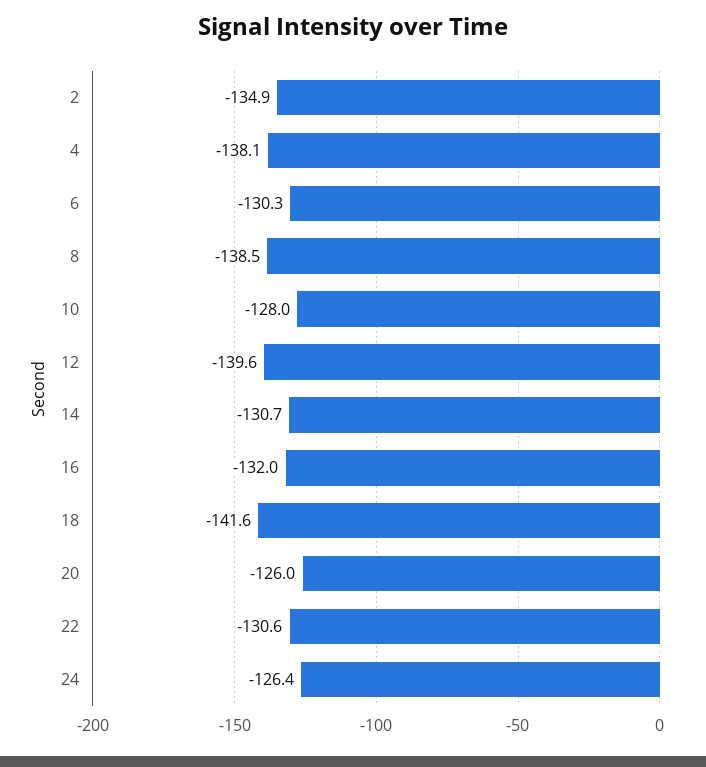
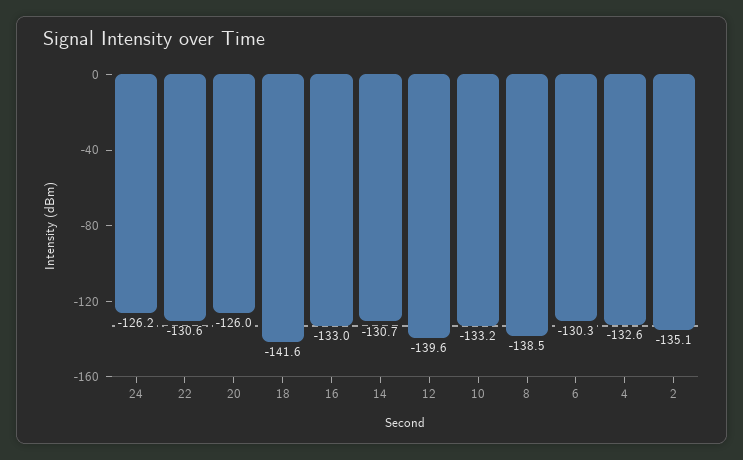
2: -134.9 -> -135.1
4: -138.1 -> -132.6
10: -128 -> -133.2
16: -132 -> -133
24: -126.4 -> -126.2

